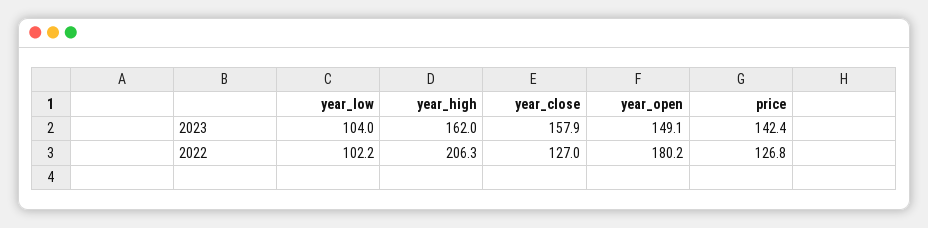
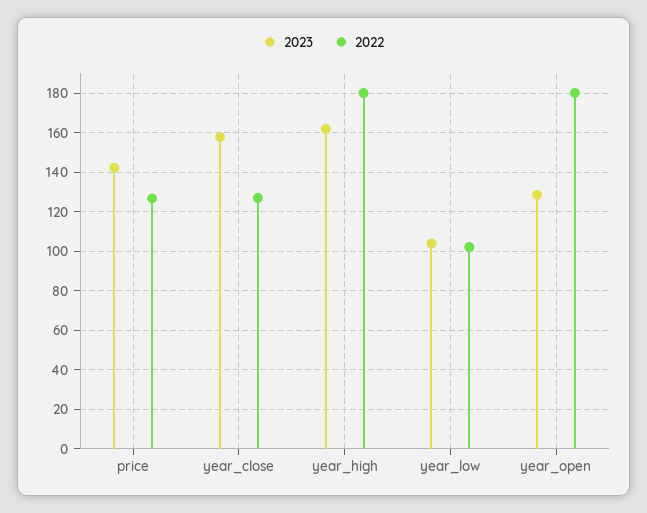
2023, year_open: 149.1 -> 130
2022, year_high: 206.3 -> 180

